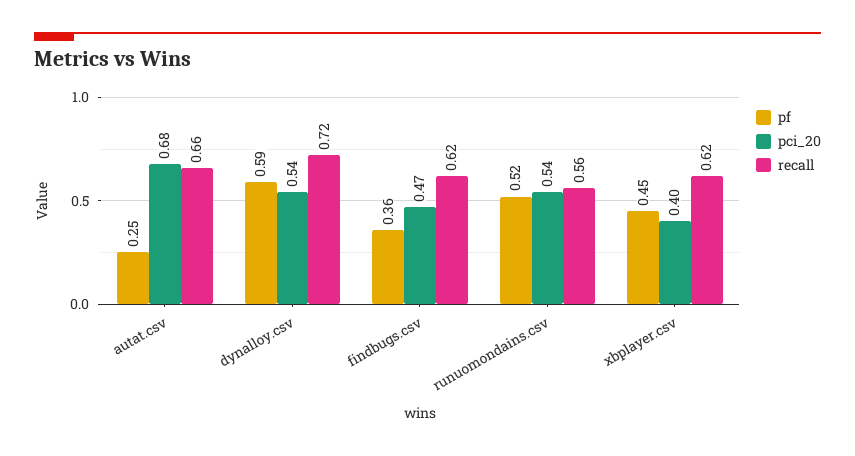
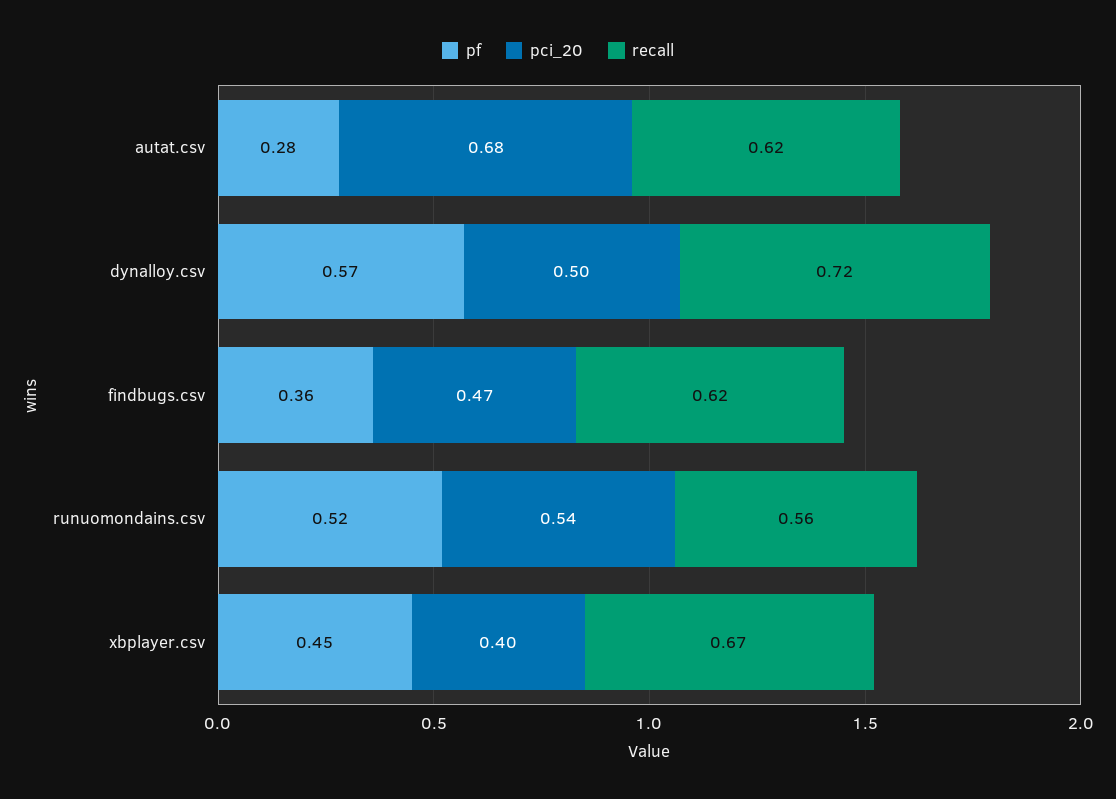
pf, autat.csv: 0.25 -> 0.28
recall, autat.csv: 0.66 -> 0.62
pf, dynalloy.csv: 0.59 -> 0.57
pci_20, dynalloy.csv: 0.54 -> 0.5
recall, xbplayer.csv: 0.62 -> 0.67

